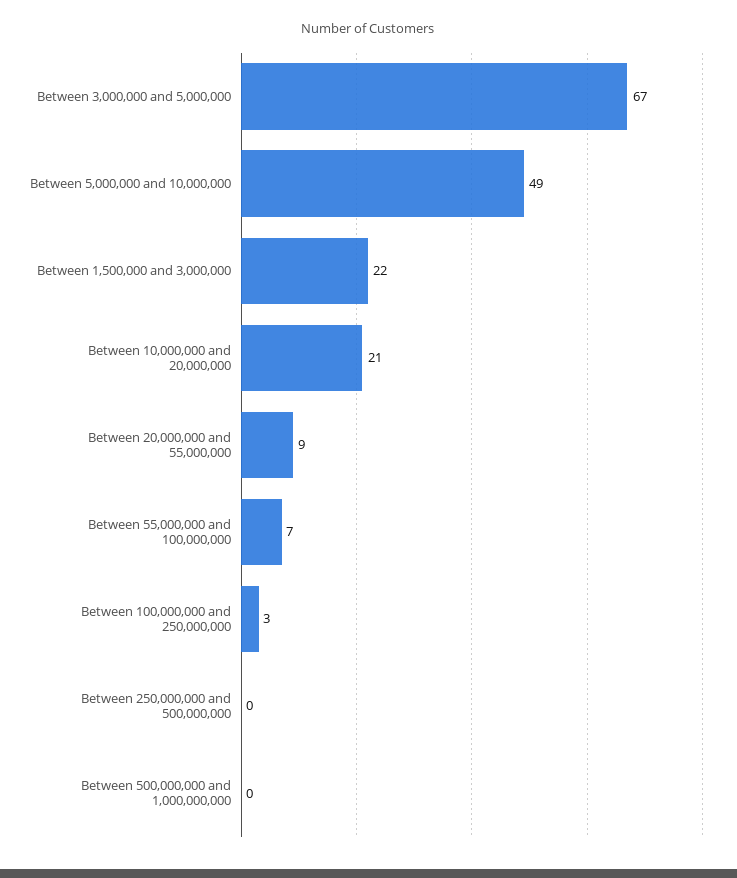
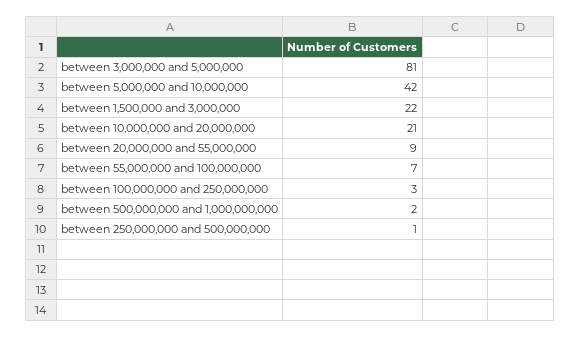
Between 3,000,000 and 5,000,000: 67 -> 81
Between 5,000,000 and 10,000,000: 49 -> 42
Between 250,000,000 and 500,000,000: 0 -> 1
Between 500,000,000 and 1,000,000,000: 0 -> 2

